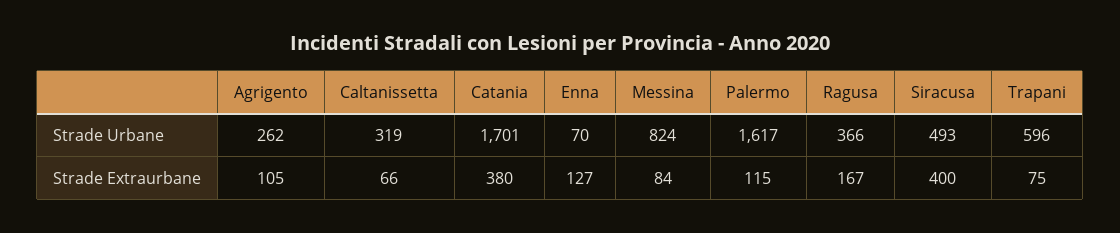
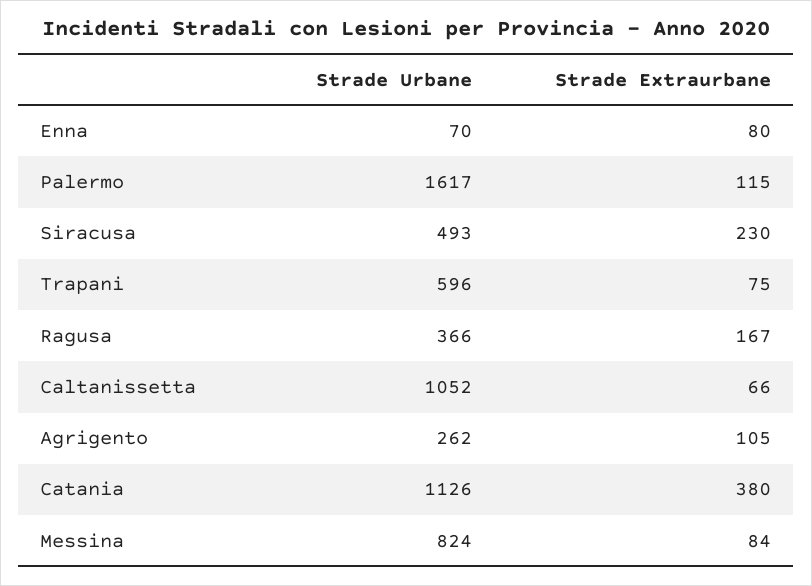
Caltanissetta, Strade Urbane: 319 -> 1052
Catania, Strade Urbane: 1701 -> 1126
Enna, Strade Extraurbane: 127 -> 80
Siracusa, Strade Extraurbane: 400 -> 230

